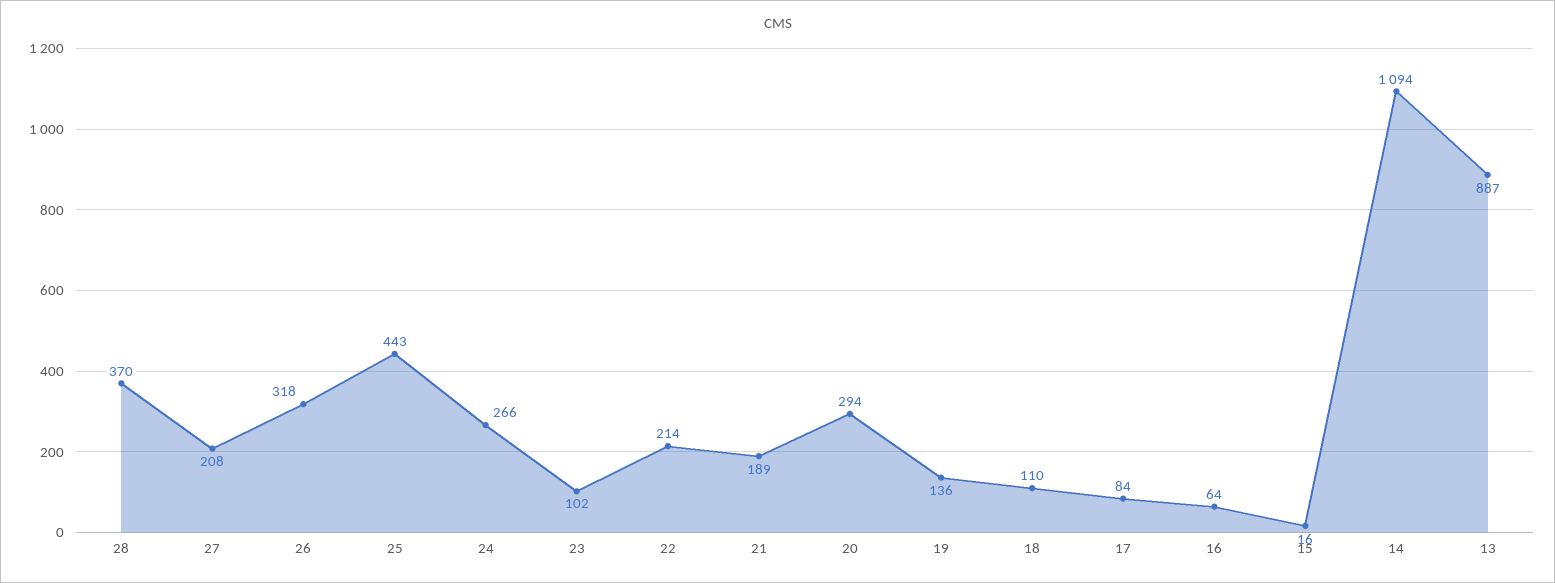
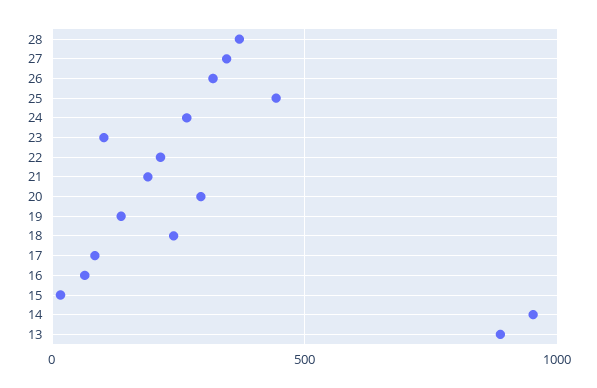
27: 208 -> 350
18: 110 -> 250
14: 1094 -> 950

